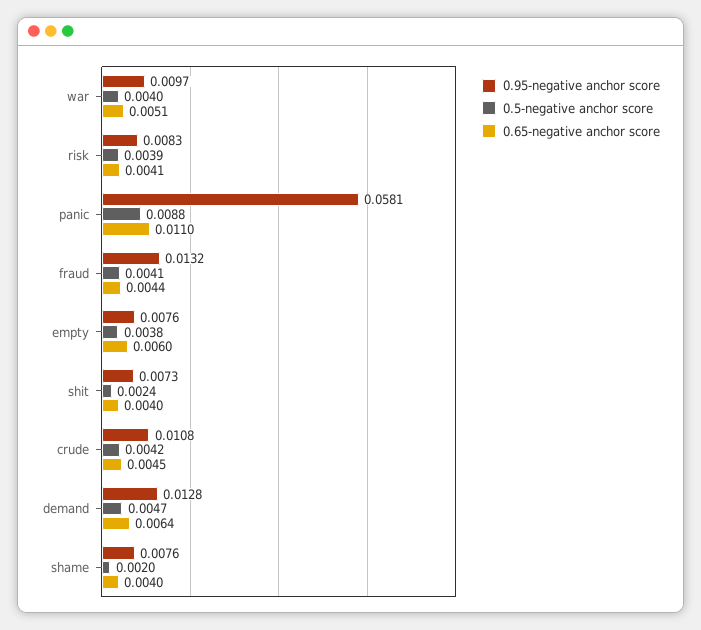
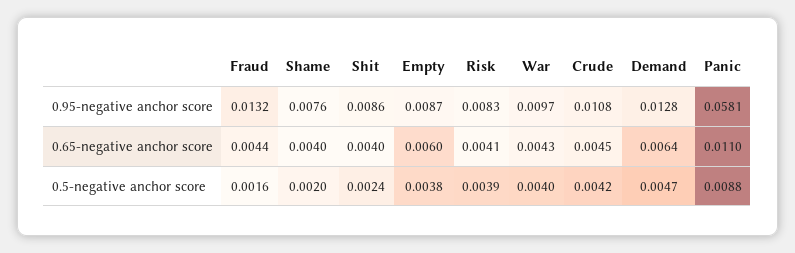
0.65-negative anchor score, war: 0.0051 -> 0.0043
0.5-negative anchor score, fraud: 0.0041 -> 0.0016
0.95-negative anchor score, empty: 0.0076 -> 0.0087
0.95-negative anchor score, shit: 0.0073 -> 0.0086

